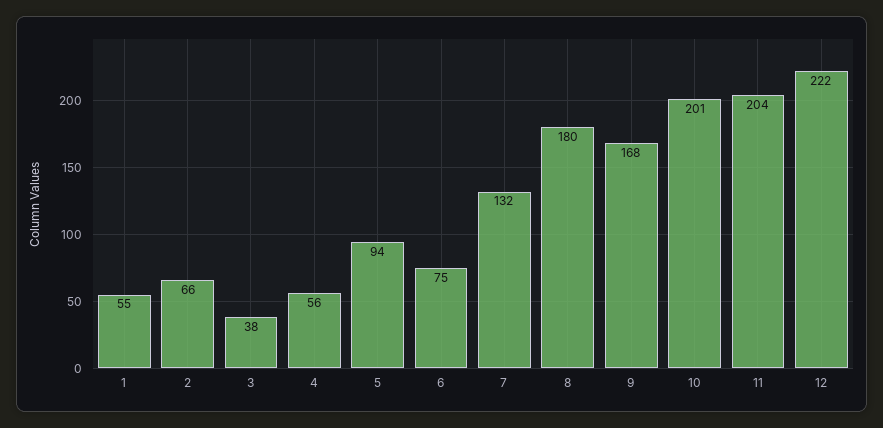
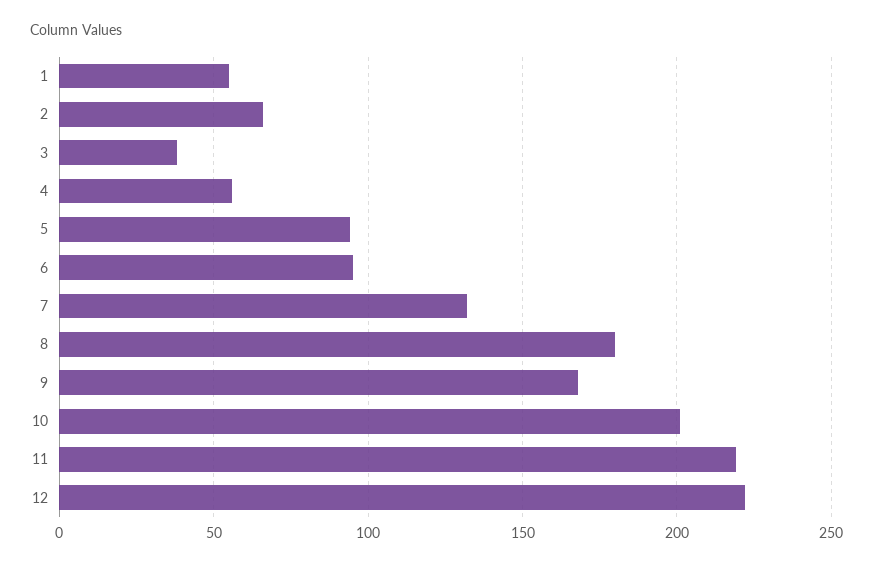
6: 75 -> 95
11: 204 -> 220

